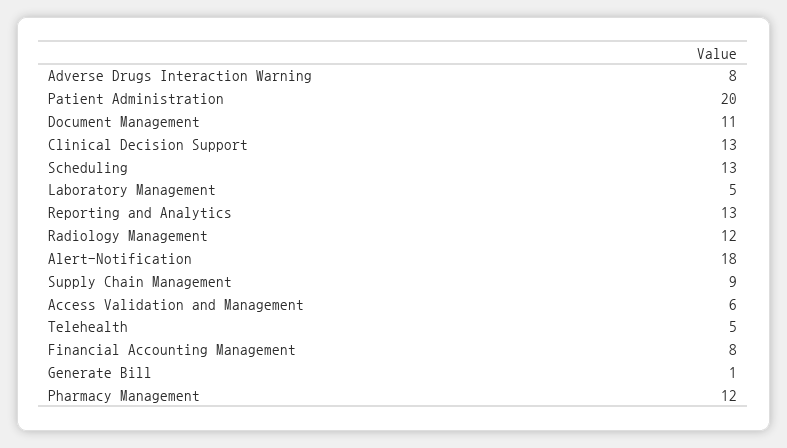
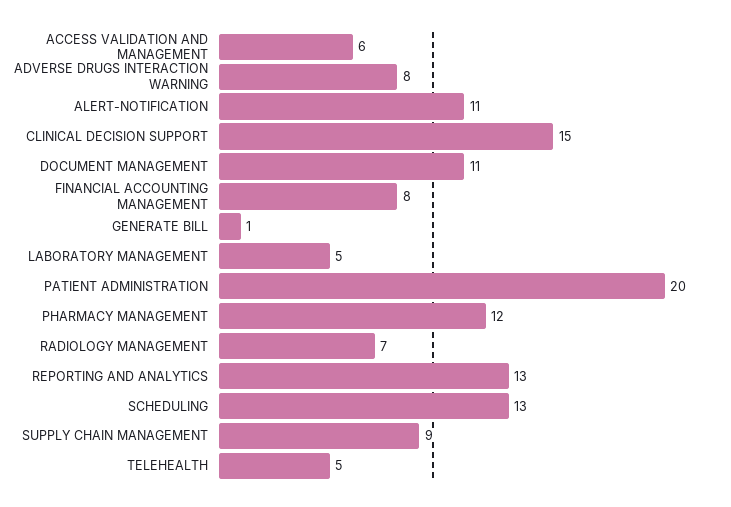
Clinical Decision Support: 13 -> 15
Radiology Management: 12 -> 7
Alert-Notification: 18 -> 11

